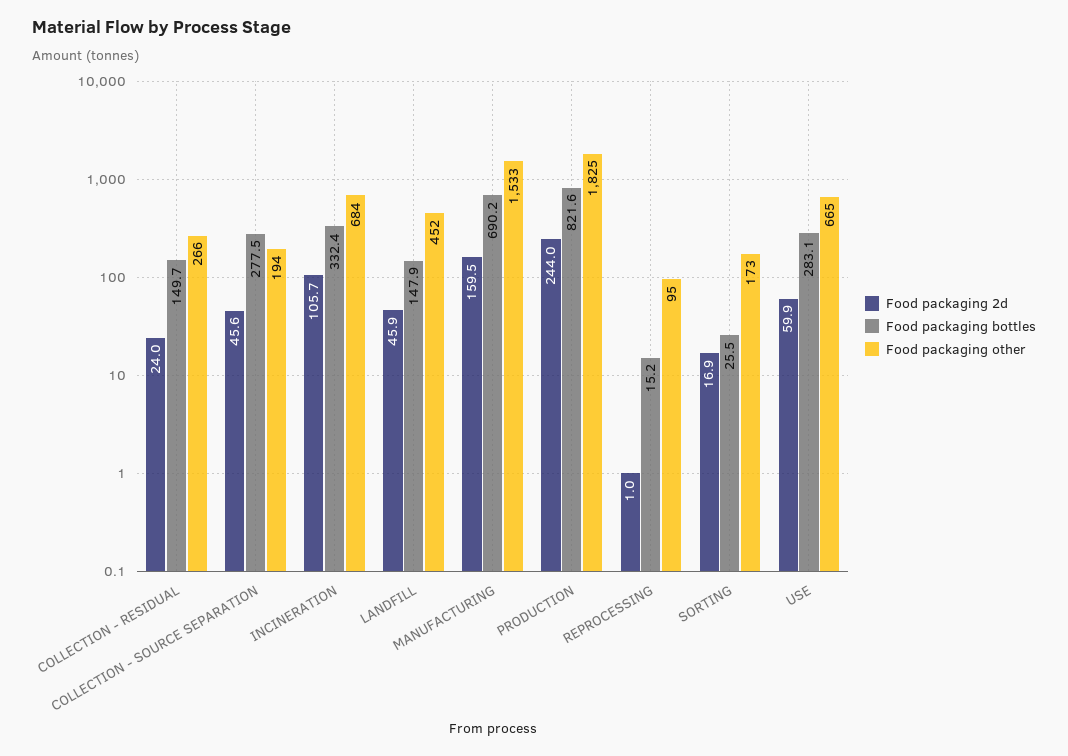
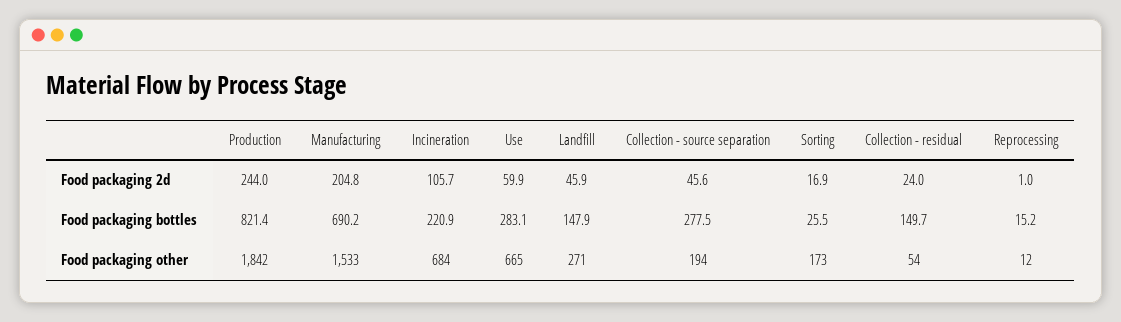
Food packaging other, COLLECTION - RESIDUAL: 266 -> 54
Food packaging bottles, INCINERATION: 332.4 -> 220.9
Food packaging other, LANDFILL: 452 -> 271
Food packaging 2d, MANUFACTURING: 159.5 -> 204.8
Food packaging bottles, PRODUCTION: 821.6 -> 821.4
Food packaging other, PRODUCTION: 1825 -> 1842
Food packaging other, REPROCESSING: 95 -> 12

